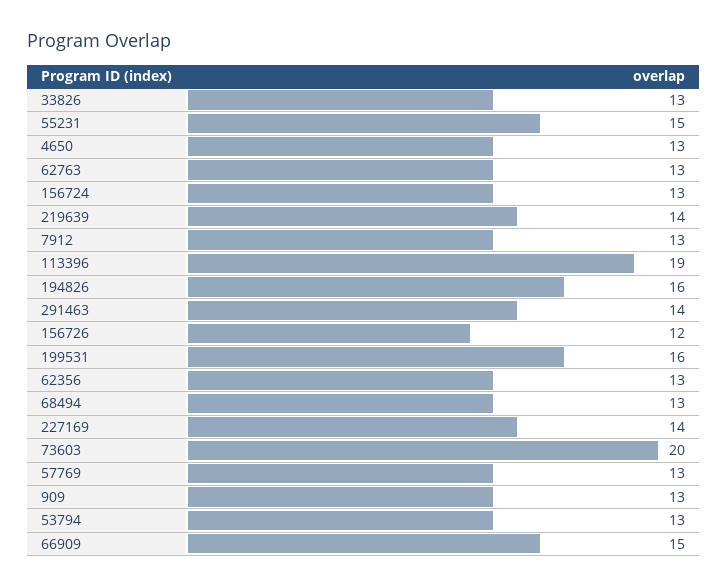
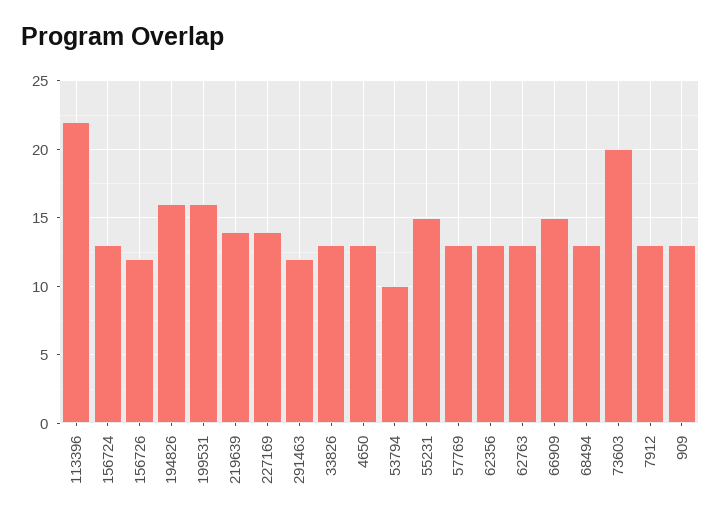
113396: 19 -> 22
291463: 14 -> 12
53794: 13 -> 10

